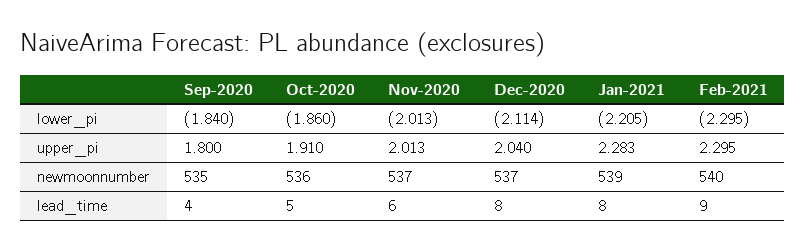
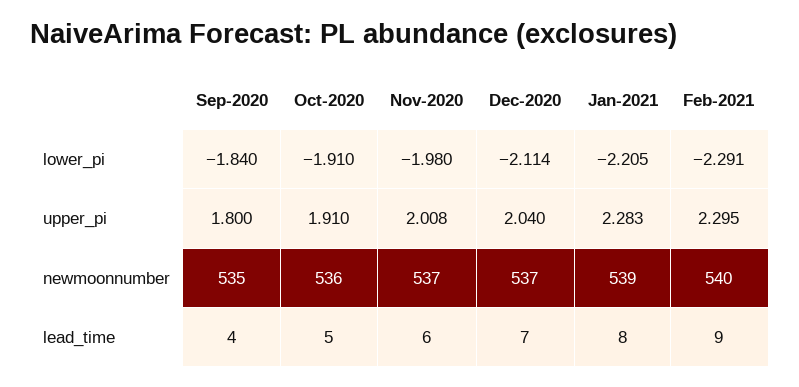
Oct-2020, lower_pi: -1.86 -> -1.91
Nov-2020, lower_pi: -2.013 -> -1.98
Feb-2021, lower_pi: -2.295 -> -2.291
Nov-2020, upper_pi: 2.013 -> 2.008
Dec-2020, lead_time: 8 -> 7

